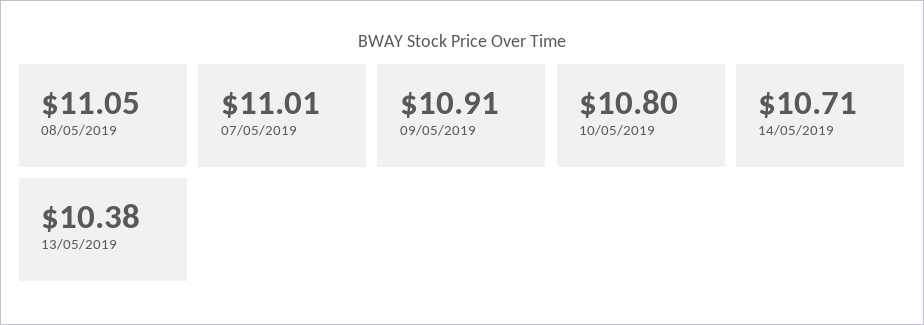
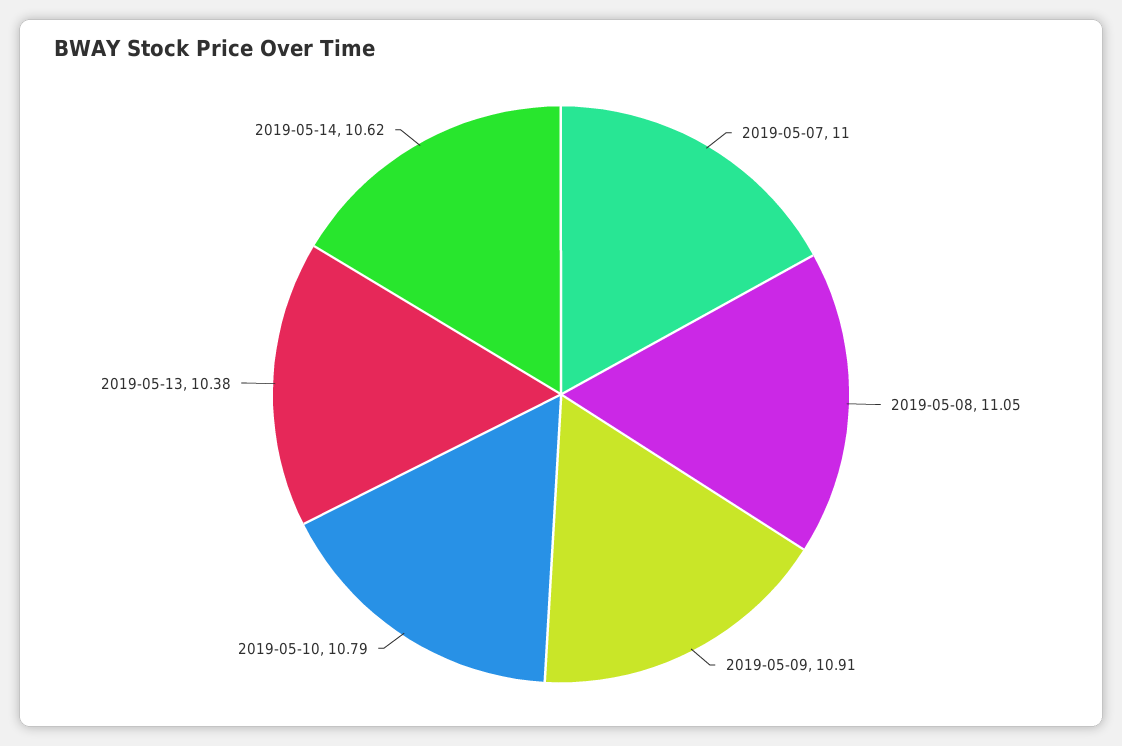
07/05/2019: 11.01 -> 11
10/05/2019: 10.8 -> 10.79
14/05/2019: 10.71 -> 10.62

